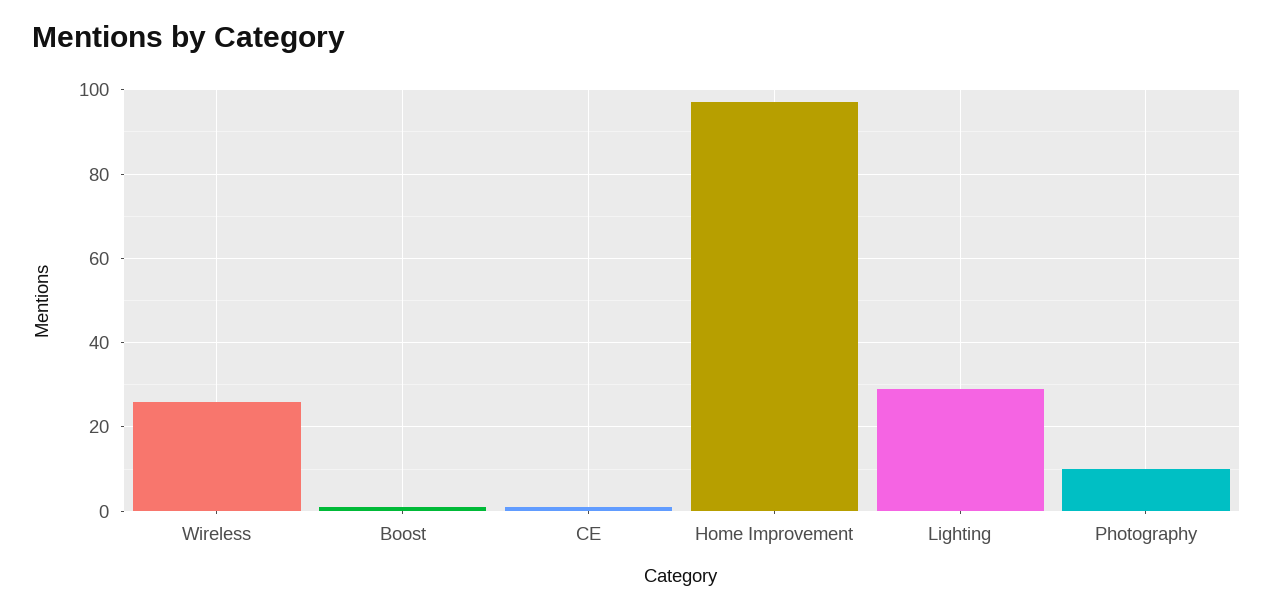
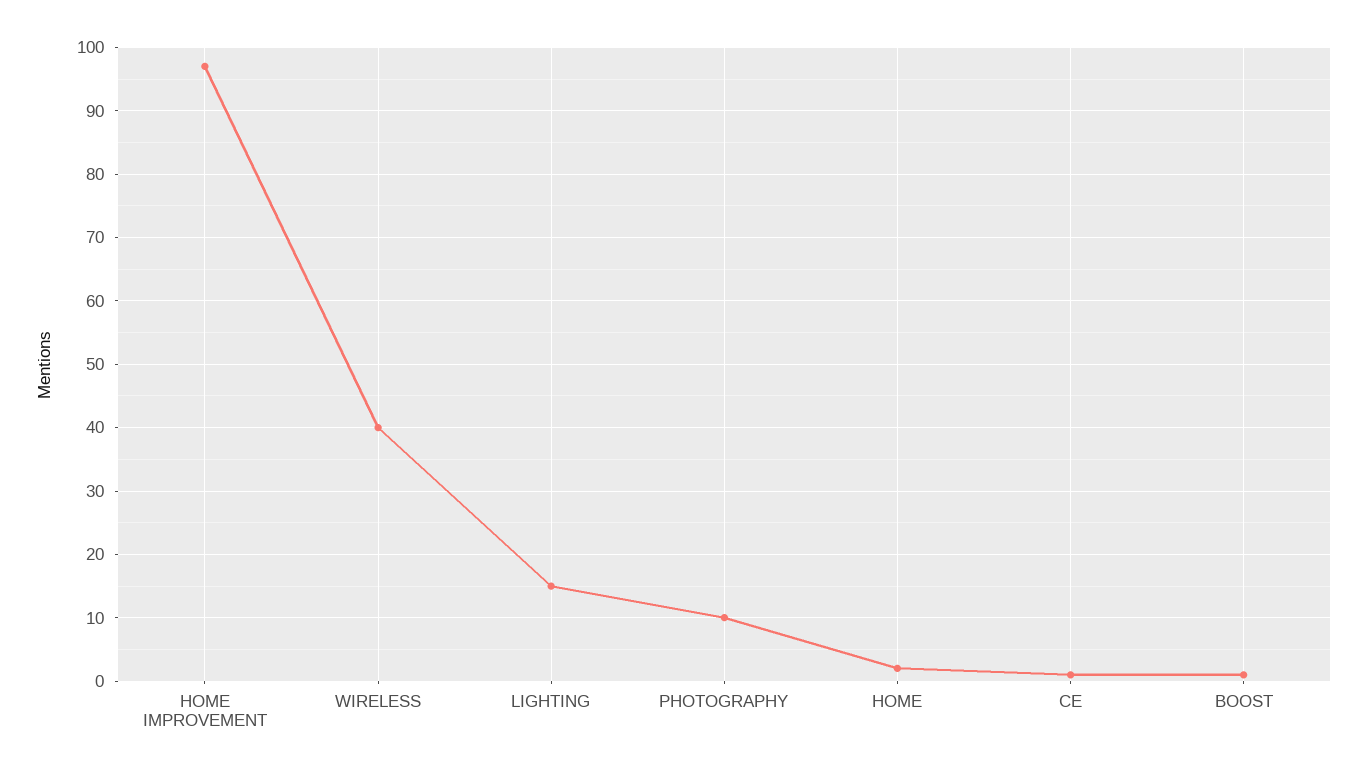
Wireless: 25 -> 40
Lighting: 30 -> 15
HOME: none -> 2

